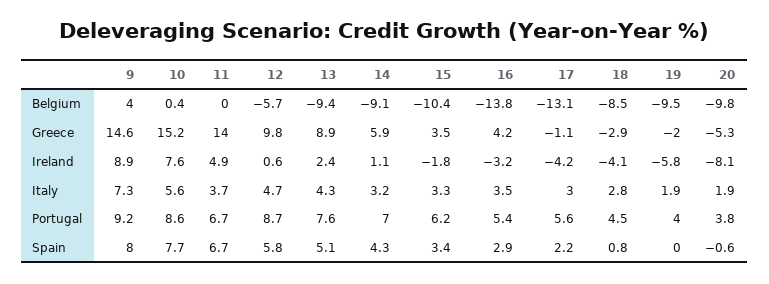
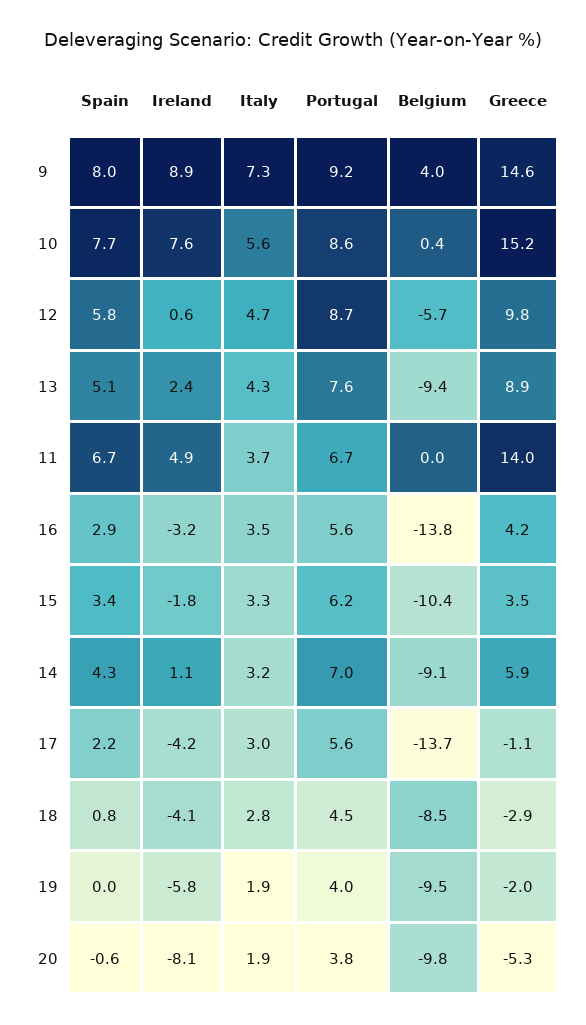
17, Belgium: -13.1 -> -13.7
16, Portugal: 5.4 -> 5.6

